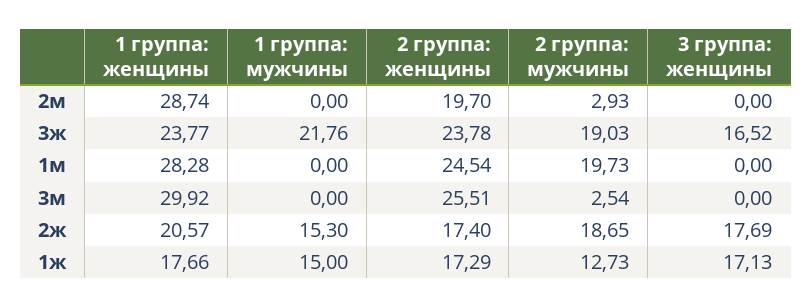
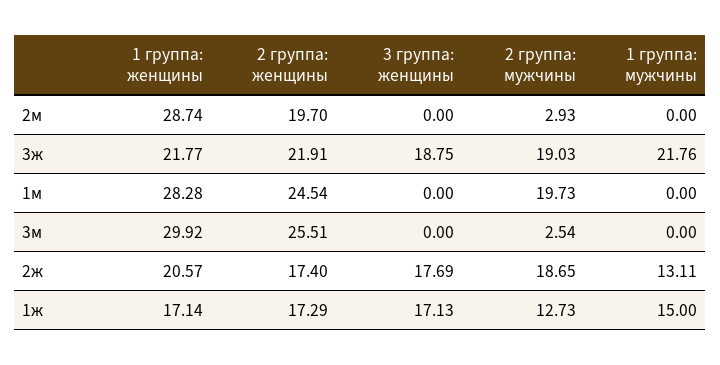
1 группа: женщины, 3ж: 23.77 -> 21.77
2 группа: женщины, 3ж: 23.78 -> 21.91
3 группа: женщины, 3ж: 16.52 -> 18.75
1 группа: мужчины, 2ж: 15.3 -> 13.11
1 группа: женщины, 1ж: 17.66 -> 17.14

